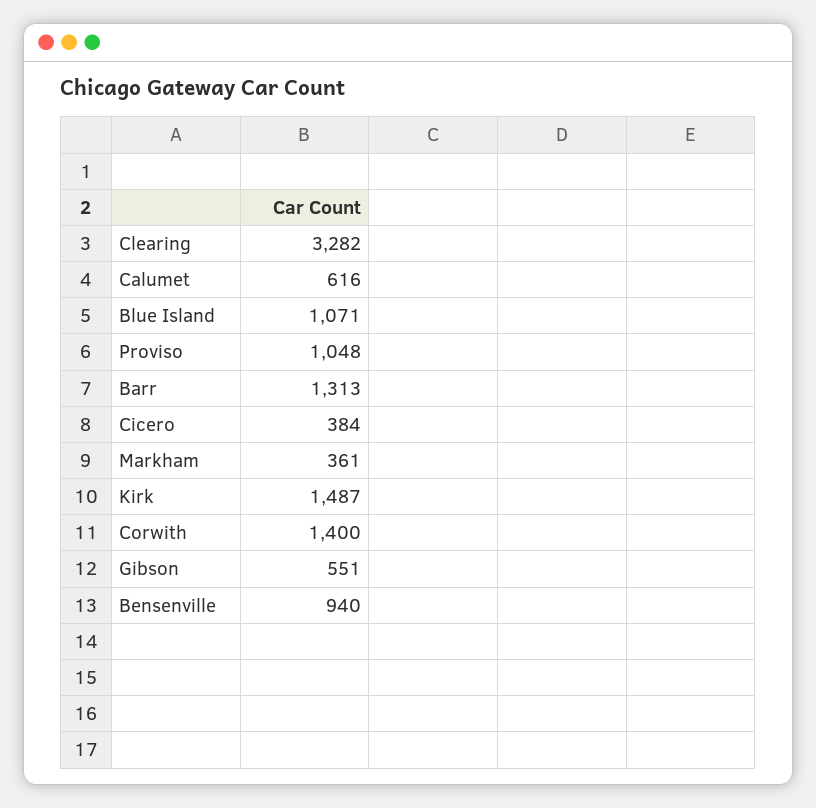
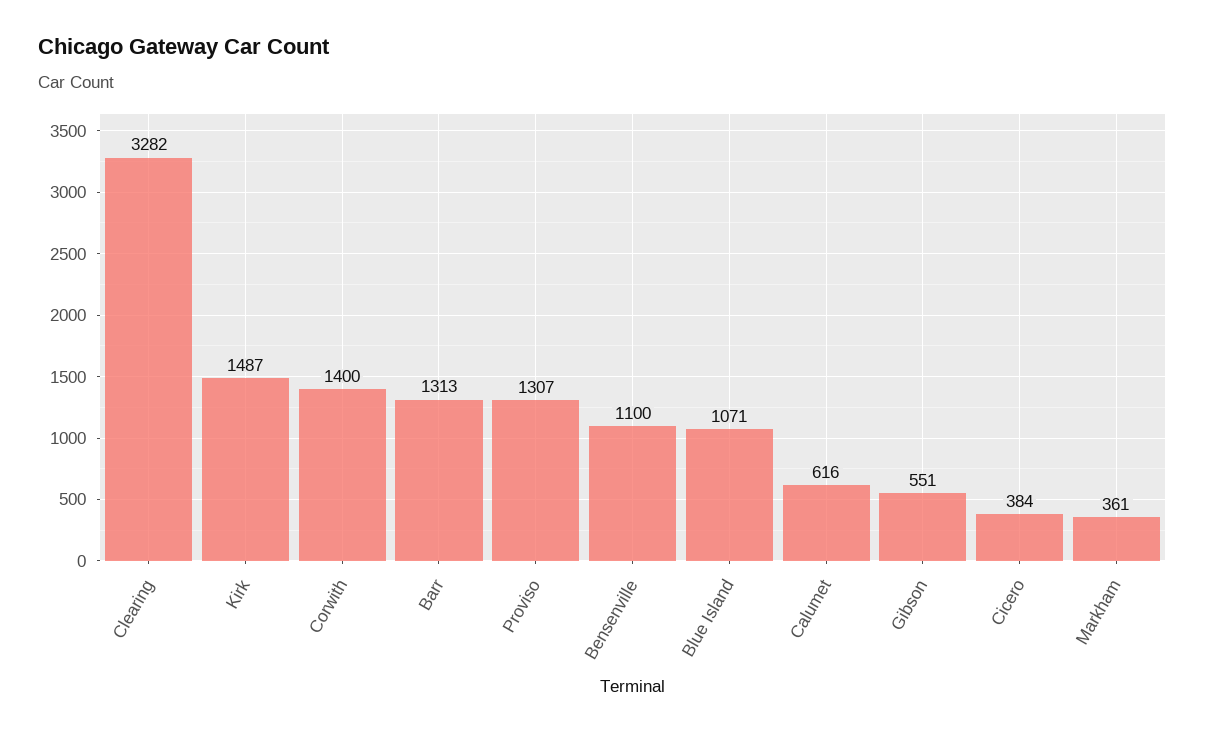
Proviso: 1048 -> 1307
Bensenville: 940 -> 1100

